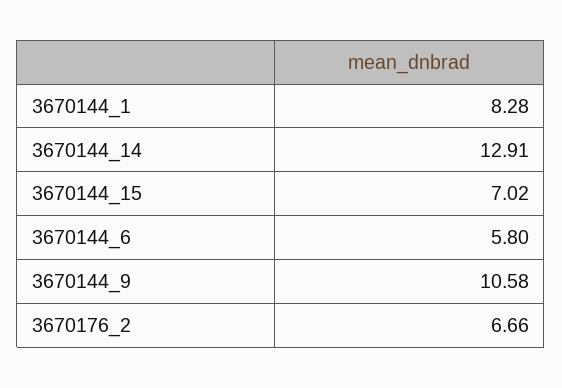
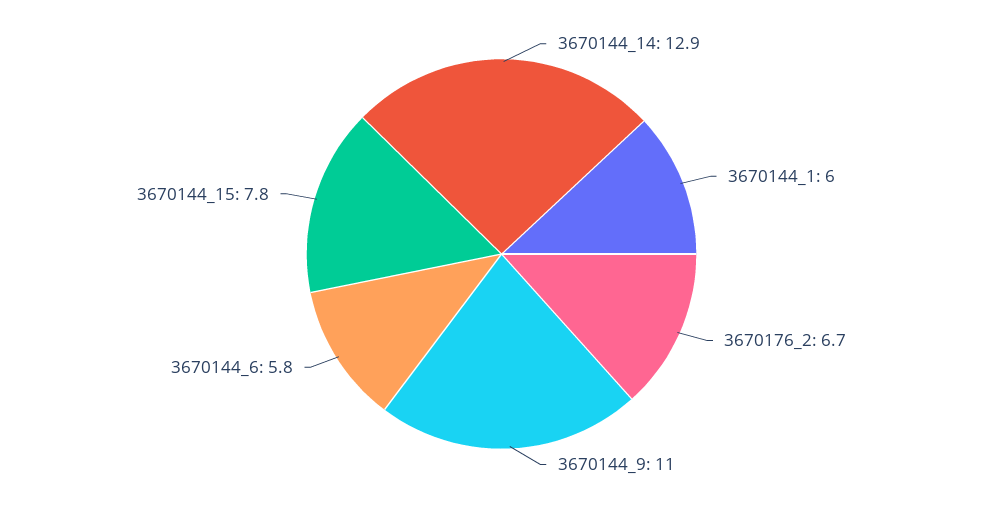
3670144_1: 8.28 -> 6
3670144_15: 7.02 -> 7.8
3670144_9: 10.58 -> 11

